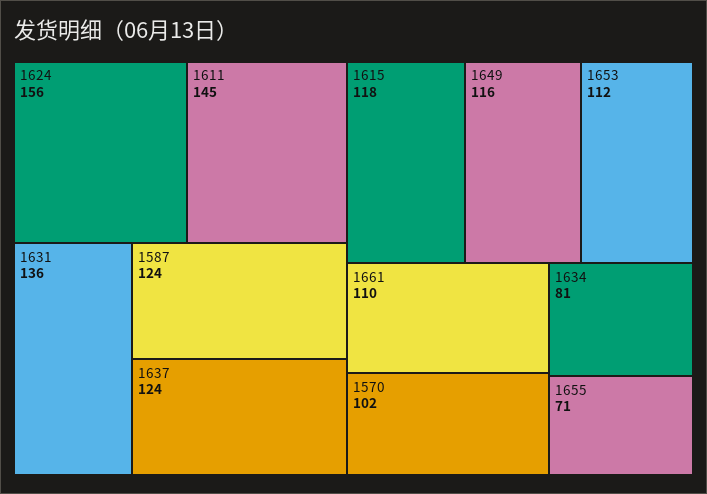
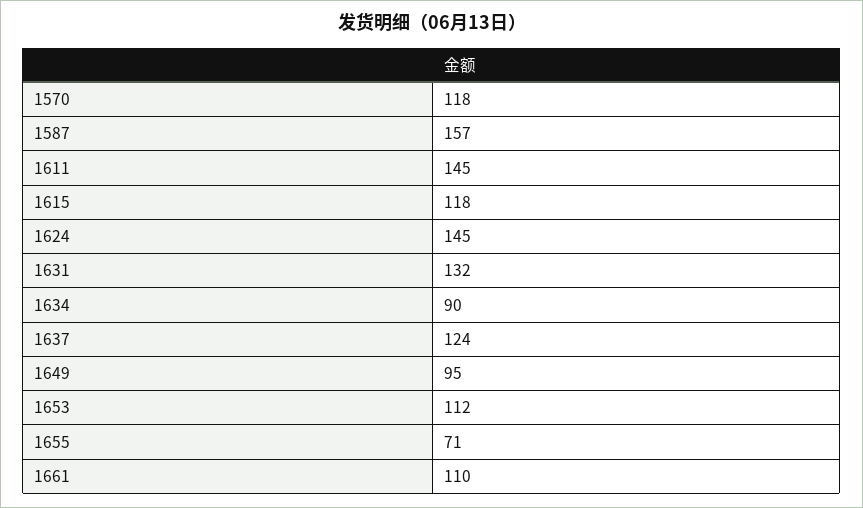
1624: 156 -> 145
1631: 136 -> 132
1587: 124 -> 157
1649: 116 -> 95
1570: 102 -> 118
1634: 81 -> 90

